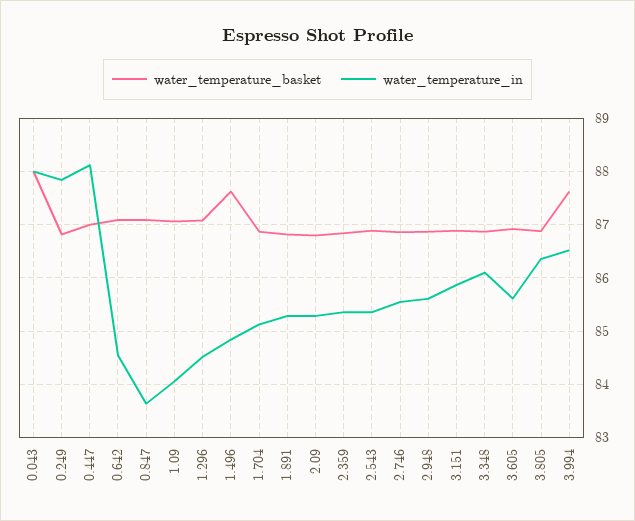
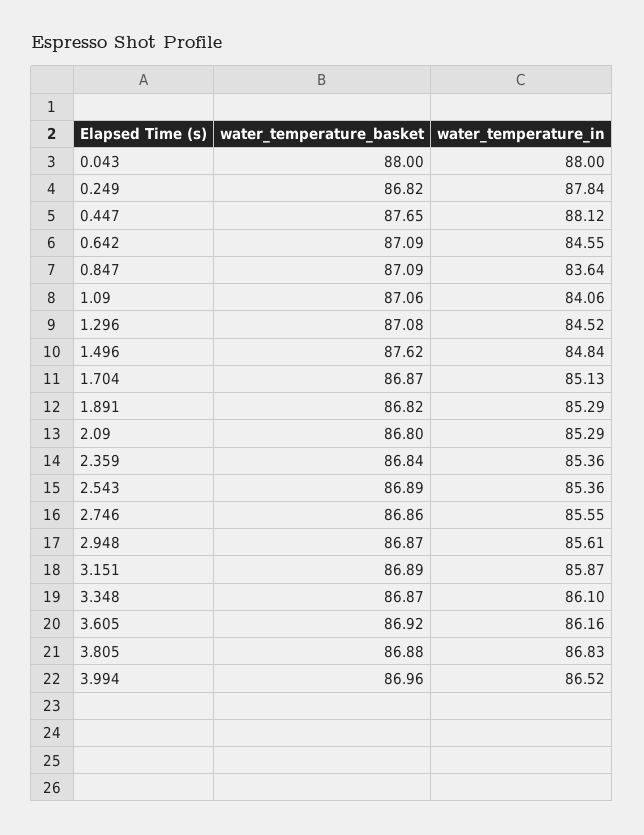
water_temperature_basket, 0.447: 87 -> 87.65
water_temperature_in, 3.605: 85.6 -> 86.16
water_temperature_in, 3.805: 86.4 -> 86.83
water_temperature_basket, 3.994: 87.6 -> 86.96

